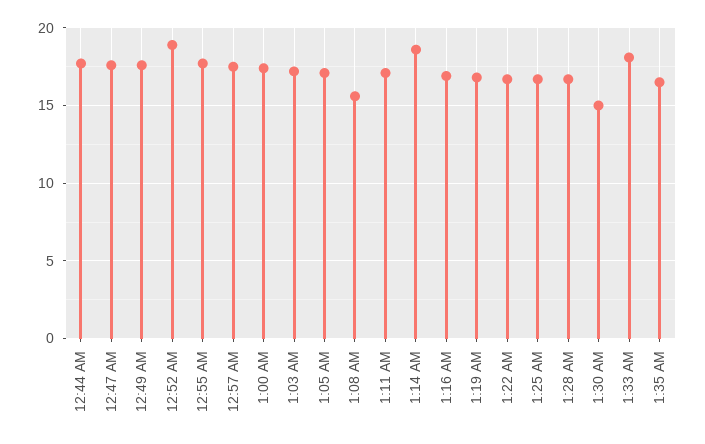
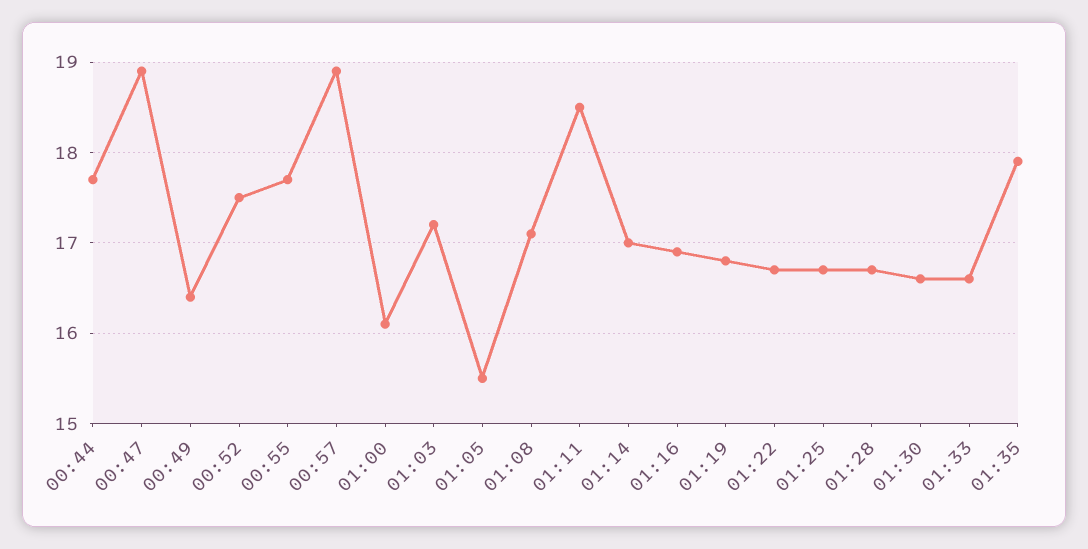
12:47 AM: 17.5 -> 18.9
12:49 AM: 17.5 -> 16.4
12:52 AM: 19 -> 17.5
12:57 AM: 17.5 -> 18.9
1:00 AM: 17.5 -> 16.1
1:05 AM: 17 -> 15.5
1:08 AM: 15.5 -> 17.1
1:11 AM: 17 -> 18.5
1:14 AM: 18.5 -> 17
1:30 AM: 15 -> 16.6
1:33 AM: 18 -> 16.6
1:35 AM: 16.5 -> 17.9

